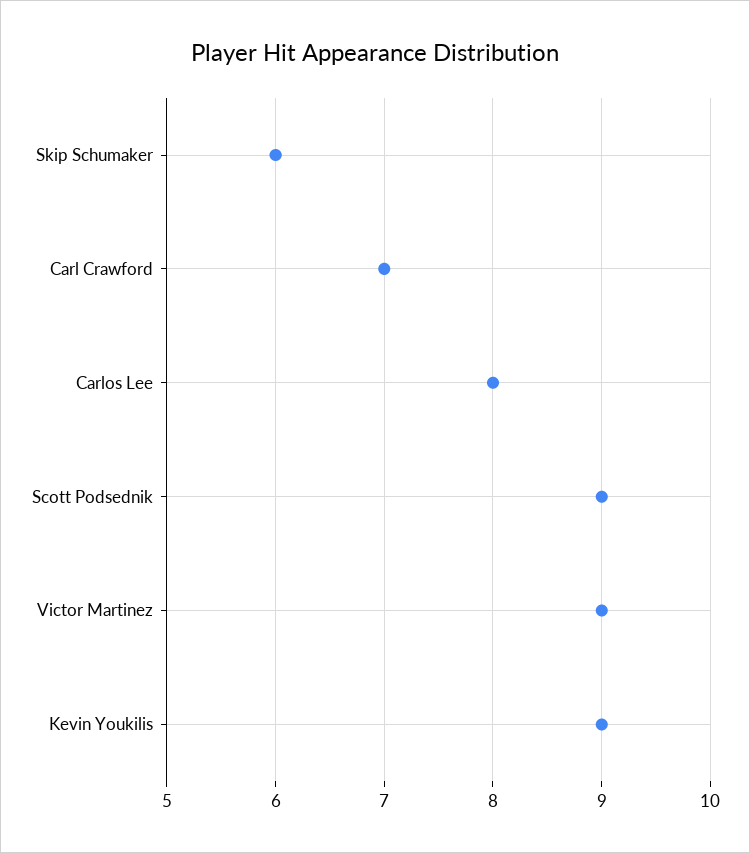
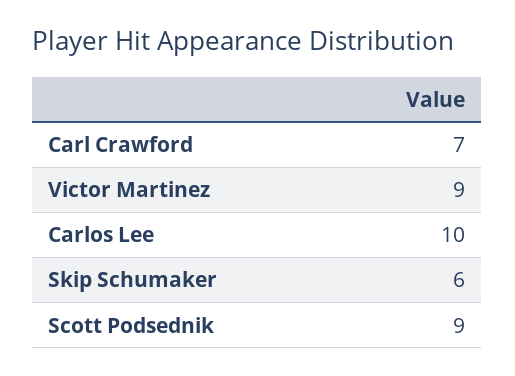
Carlos Lee: 8 -> 10
Kevin Youkilis: 9 -> none

